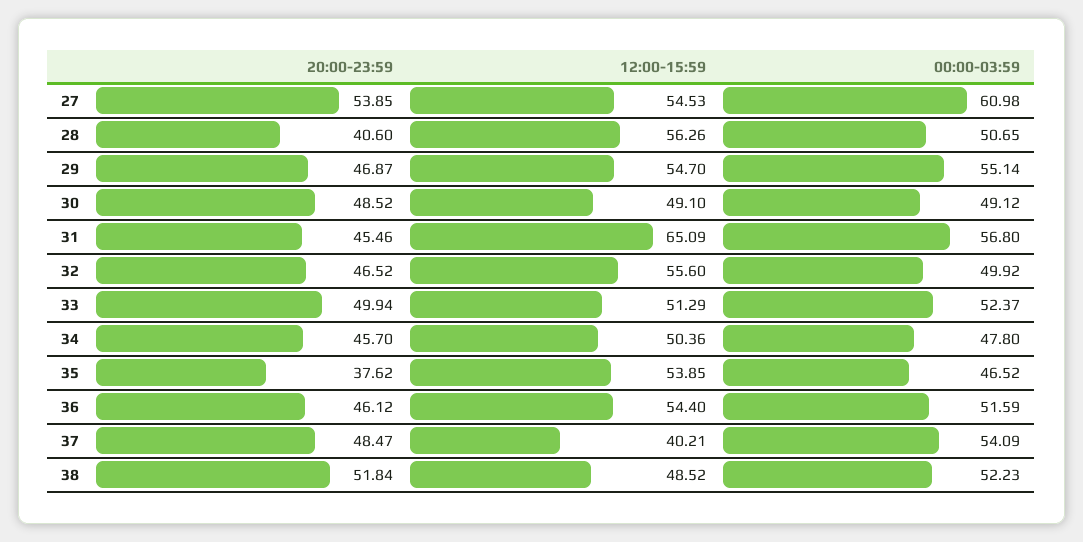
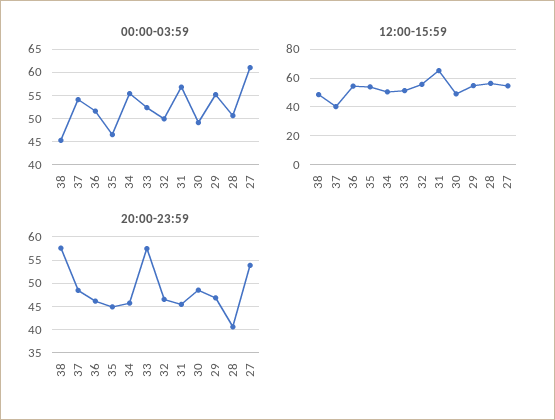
20:00-23:59, 33: 49.94 -> 57.5
00:00-03:59, 34: 47.8 -> 55
20:00-23:59, 35: 37.62 -> 45
20:00-23:59, 38: 51.84 -> 57.5
00:00-03:59, 38: 52.23 -> 45

